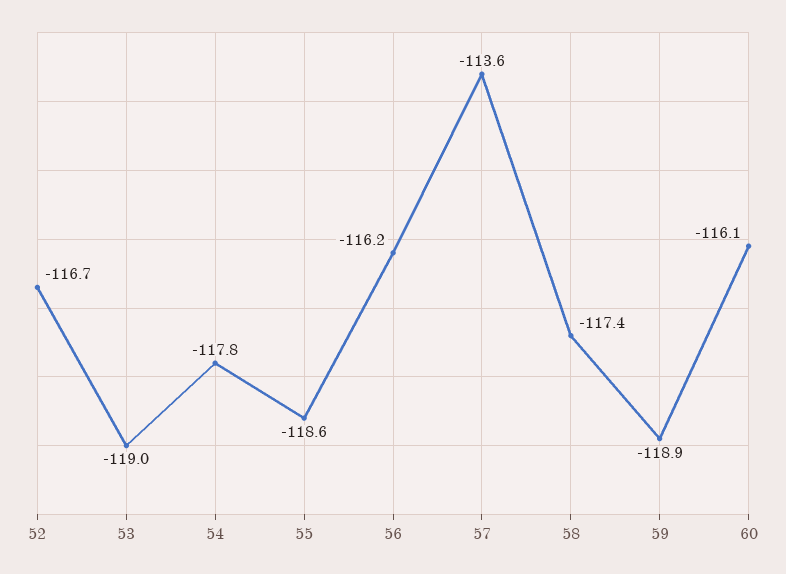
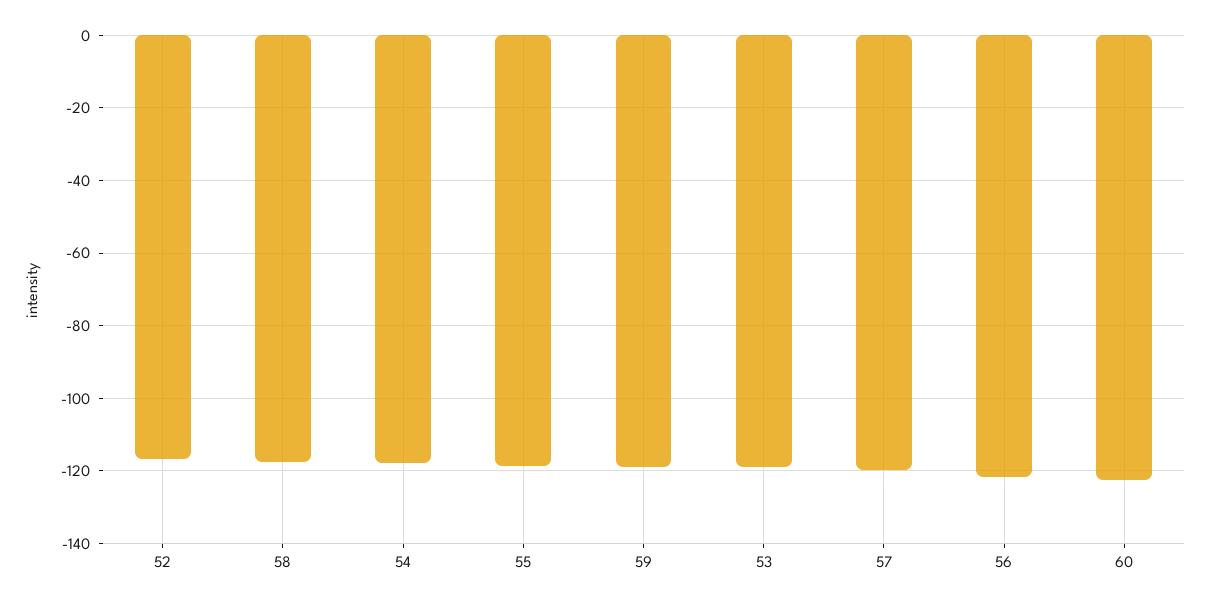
56: -116.2 -> -122
57: -113.6 -> -120
60: -116.1 -> -122

